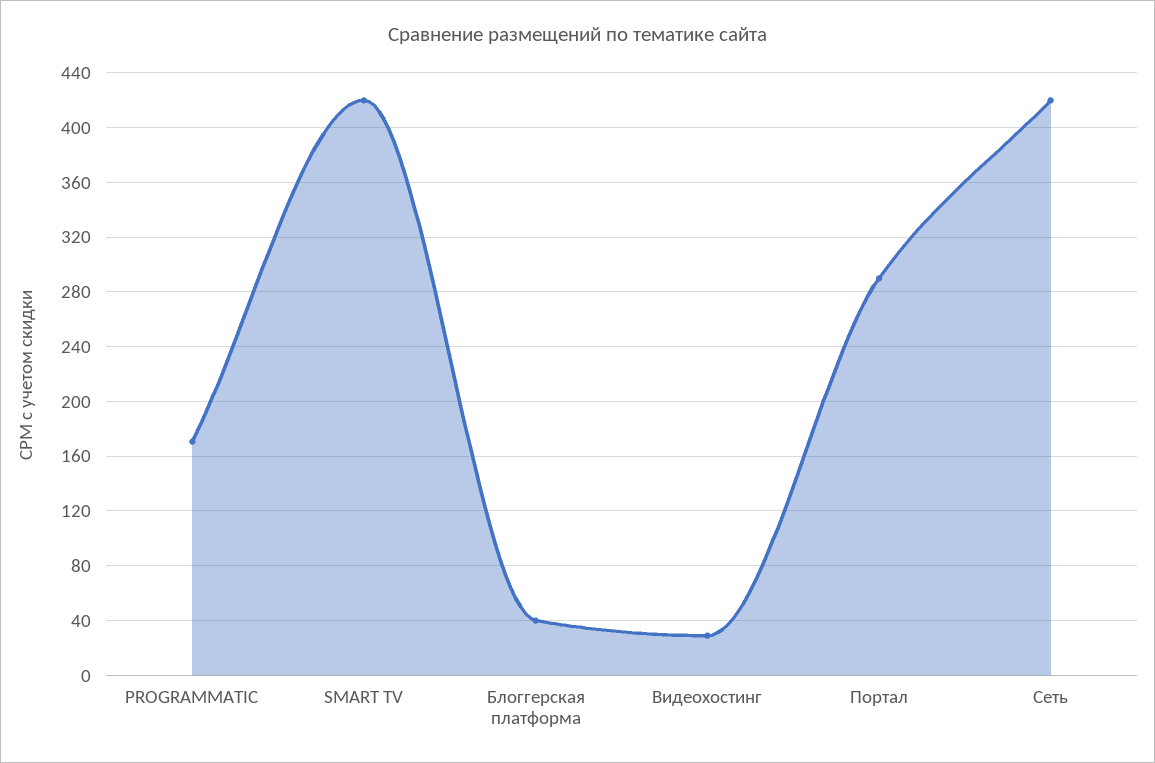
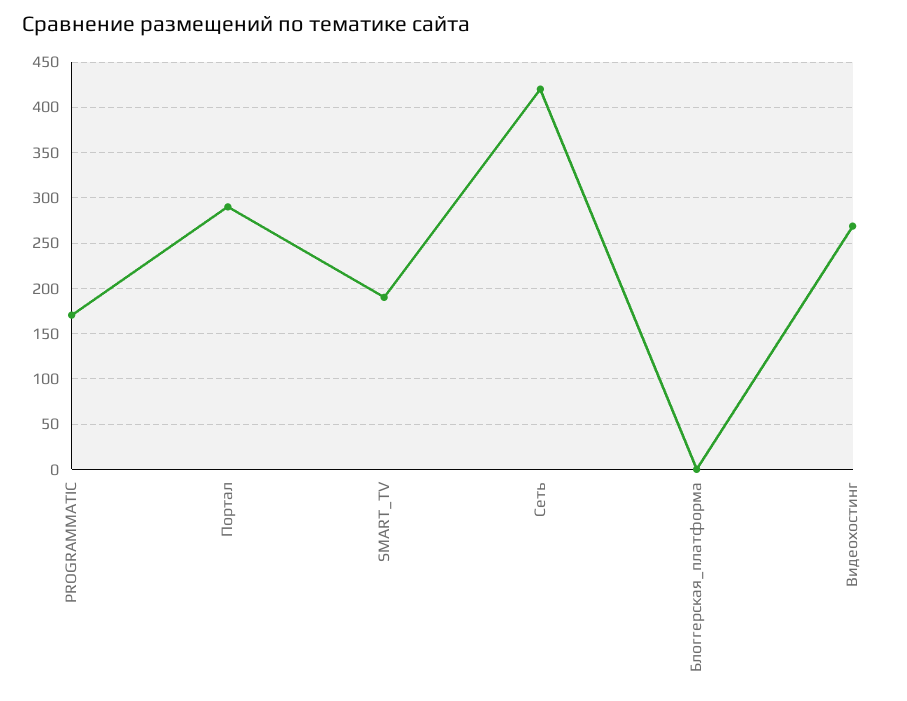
SMART TV: 420 -> 190
Блоггерская платформа: 40 -> 0
Видеохостинг: 30 -> 270

